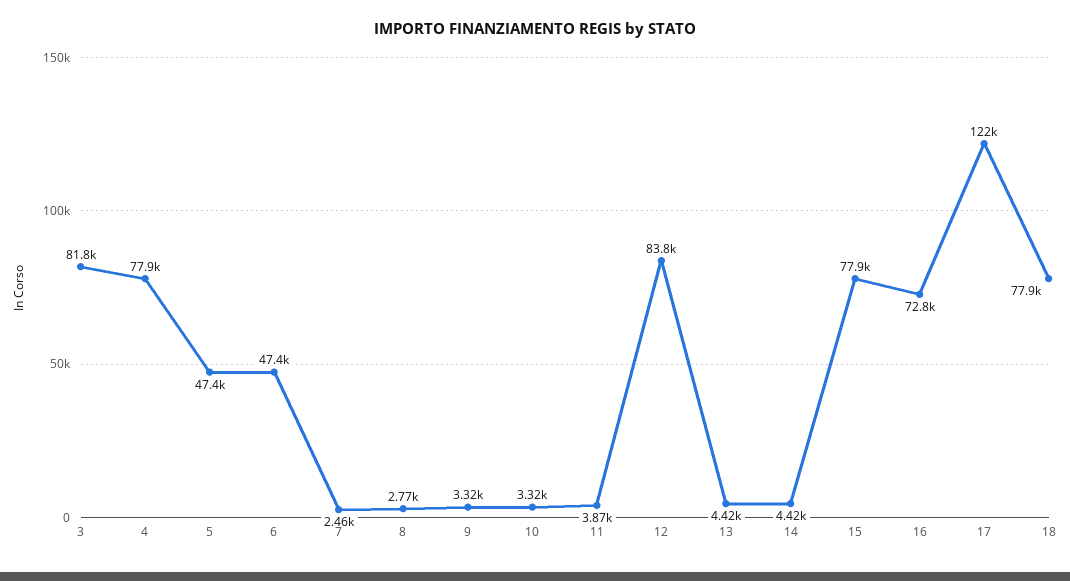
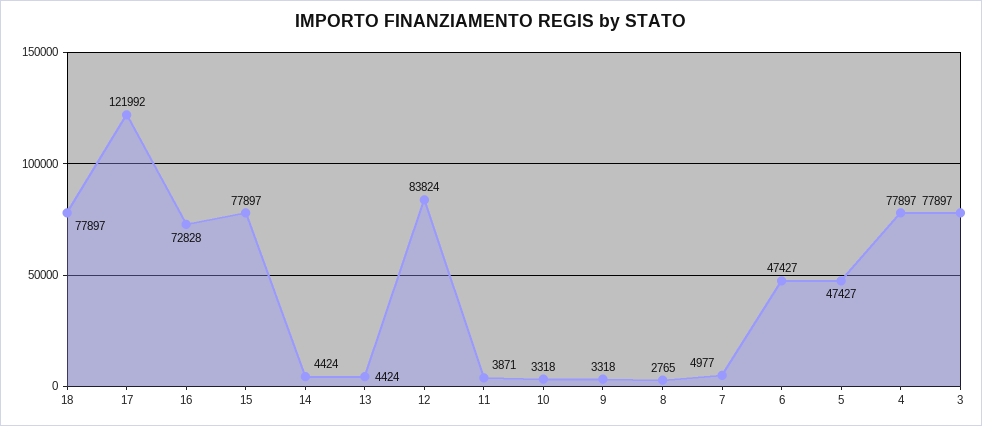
3: 81800 -> 77897
7: 2460 -> 4977

